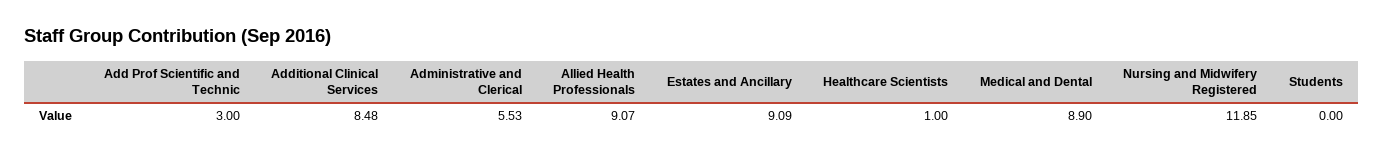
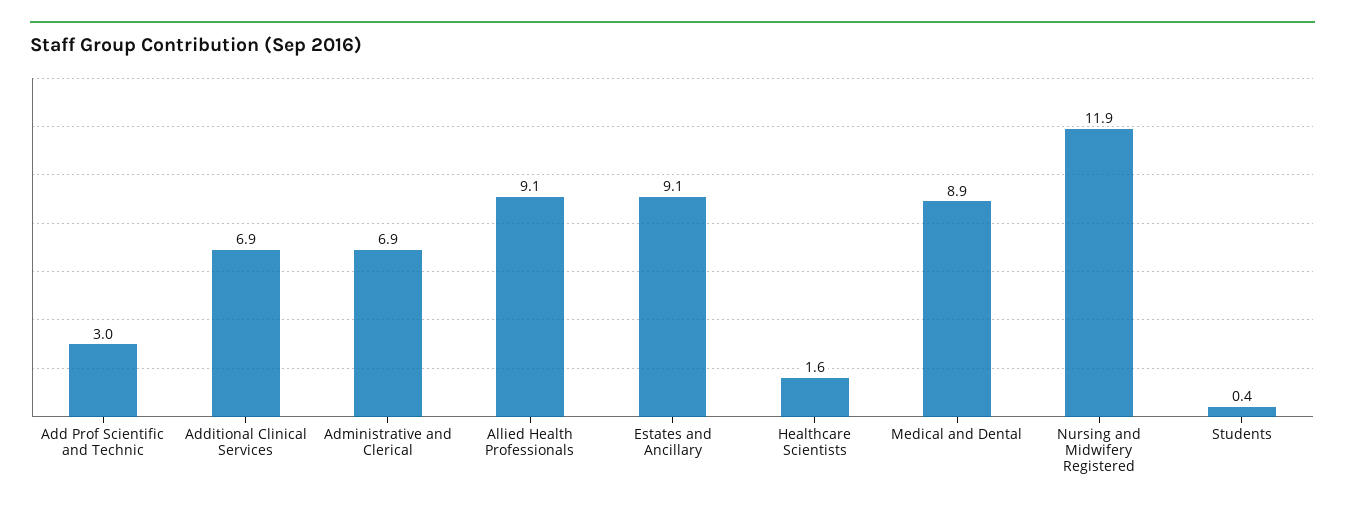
Additional Clinical Services: 8.48 -> 6.9
Administrative and Clerical: 5.53 -> 6.9
Healthcare Scientists: 1 -> 1.6
Students: 0 -> 0.4

